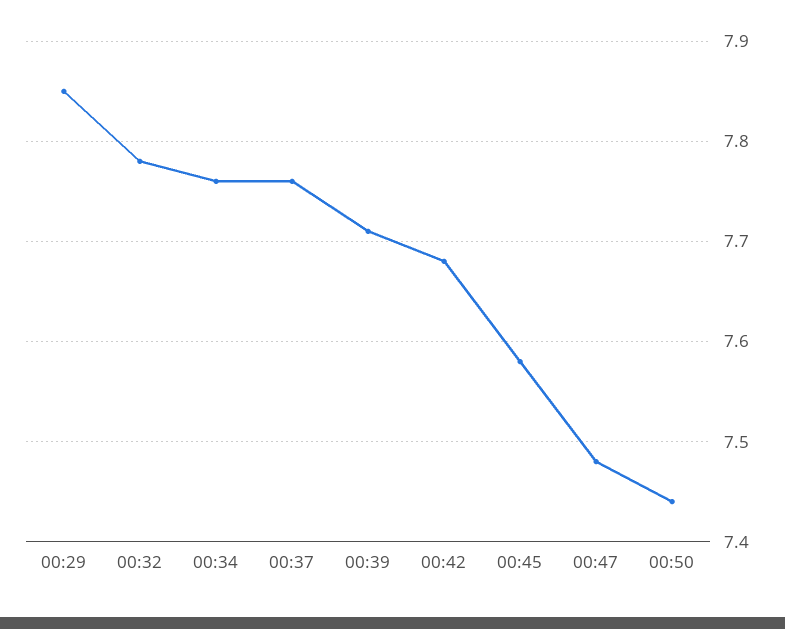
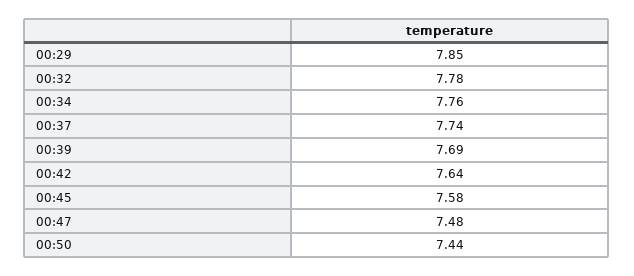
00:37: 7.76 -> 7.74
00:39: 7.71 -> 7.69
00:42: 7.68 -> 7.64

